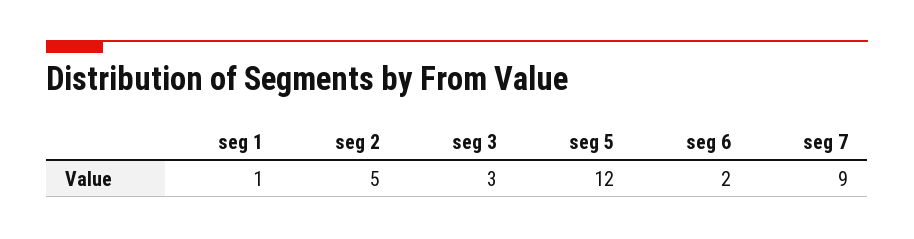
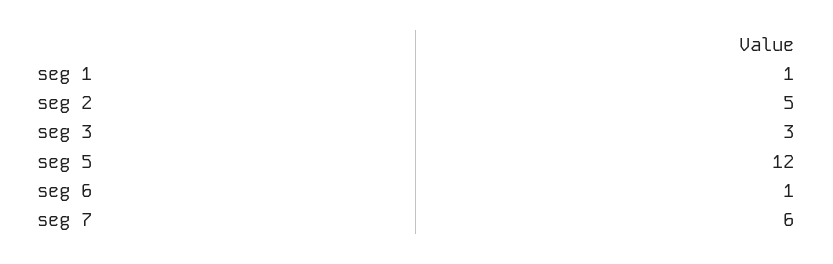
seg 6: 2 -> 1
seg 7: 9 -> 6

